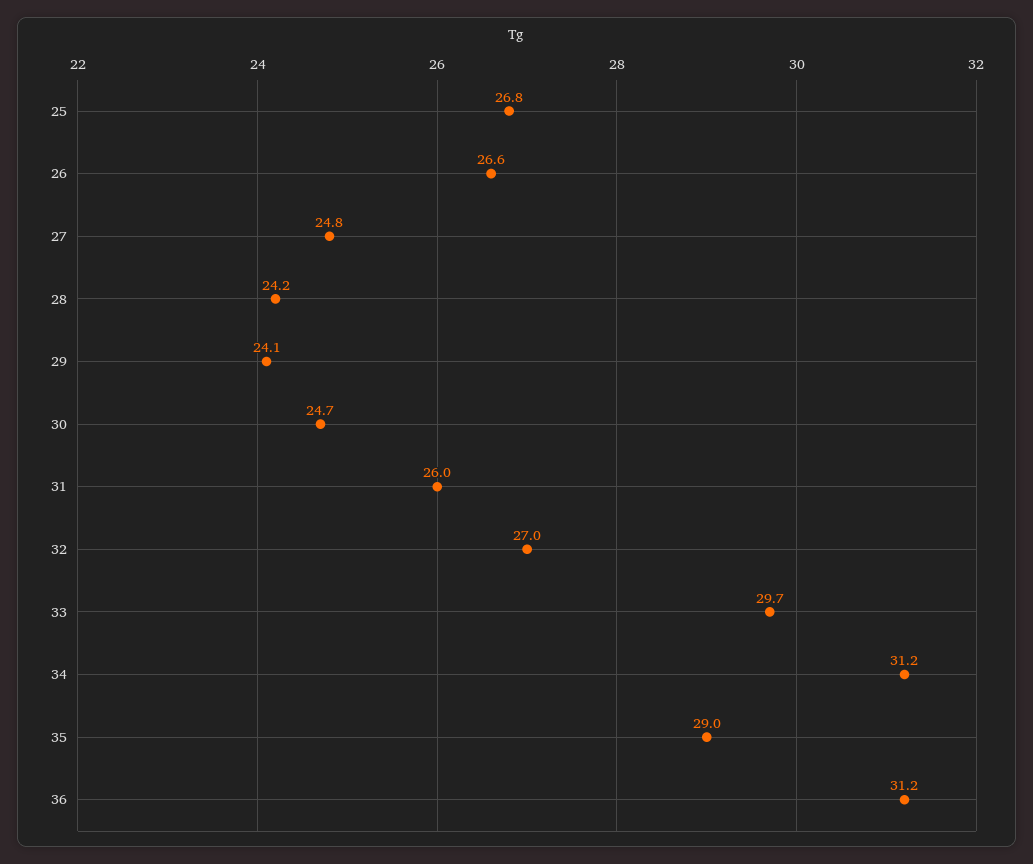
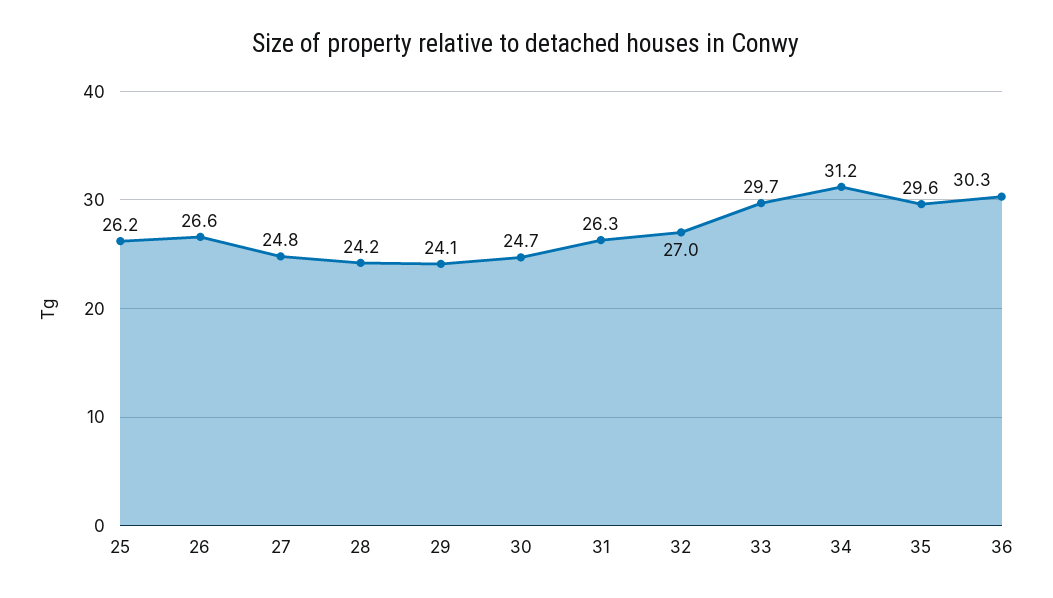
25: 26.8 -> 26.2
31: 26 -> 26.3
35: 29 -> 29.6
36: 31.2 -> 30.3

